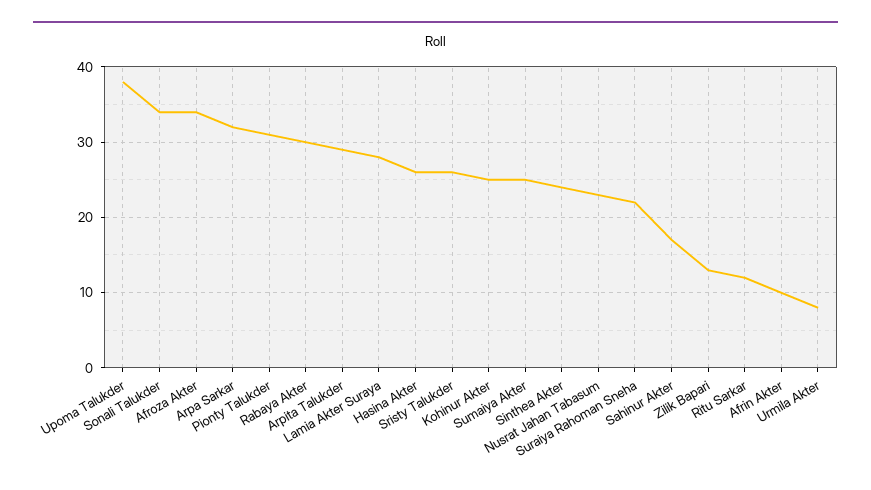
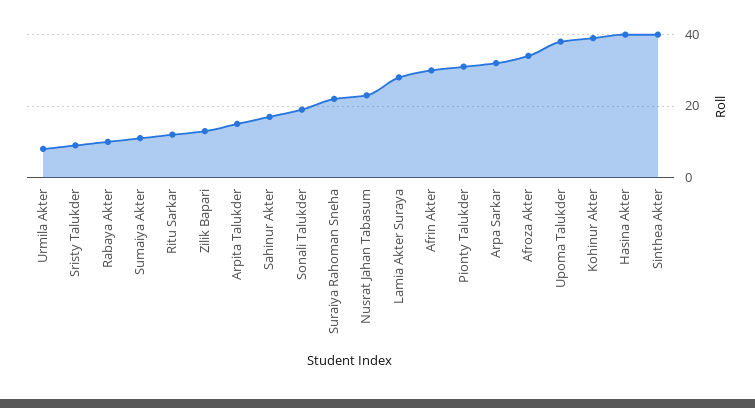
Sonali Talukder: 34 -> 20
Rabaya Akter: 30 -> 10
Arpita Talukder: 29 -> 15
Hasina Akter: 26 -> 40
Sristy Talukder: 26 -> 10
Kohinur Akter: 25 -> 40
Sumaiya Akter: 25 -> 10
Sinthea Akter: 24 -> 40
Afrin Akter: 10 -> 30

